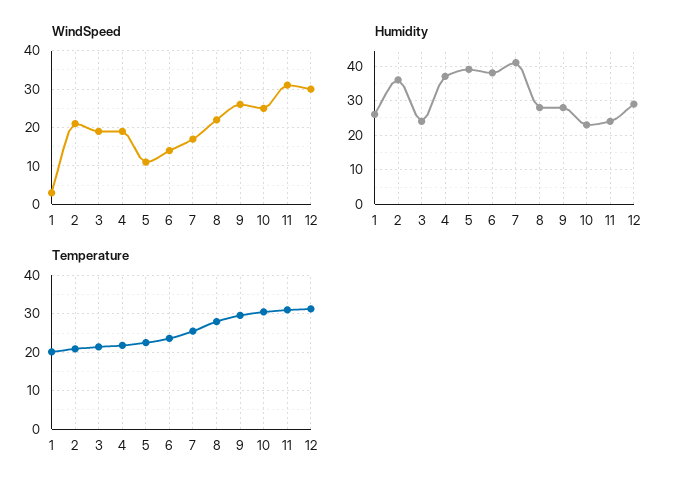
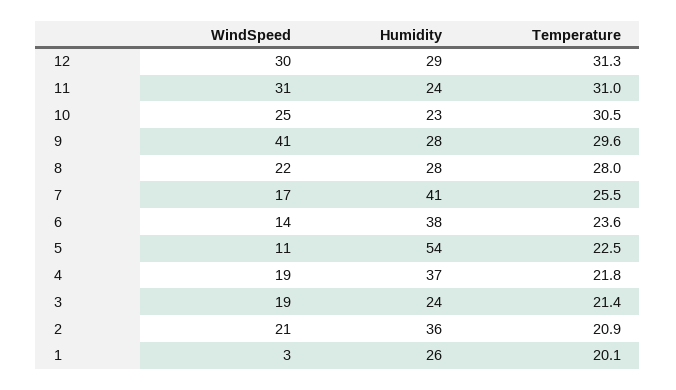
WindSpeed, 9: 25 -> 41
Humidity, 5: 40 -> 54

